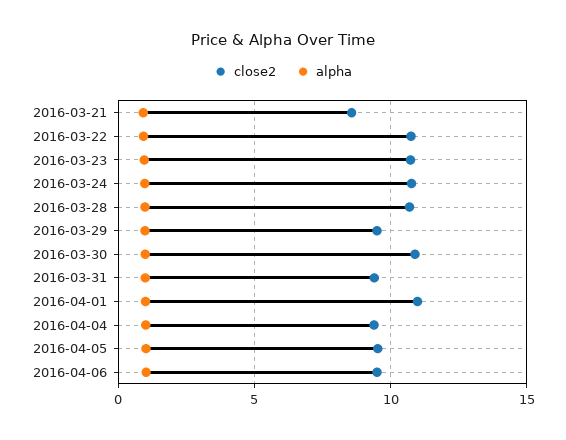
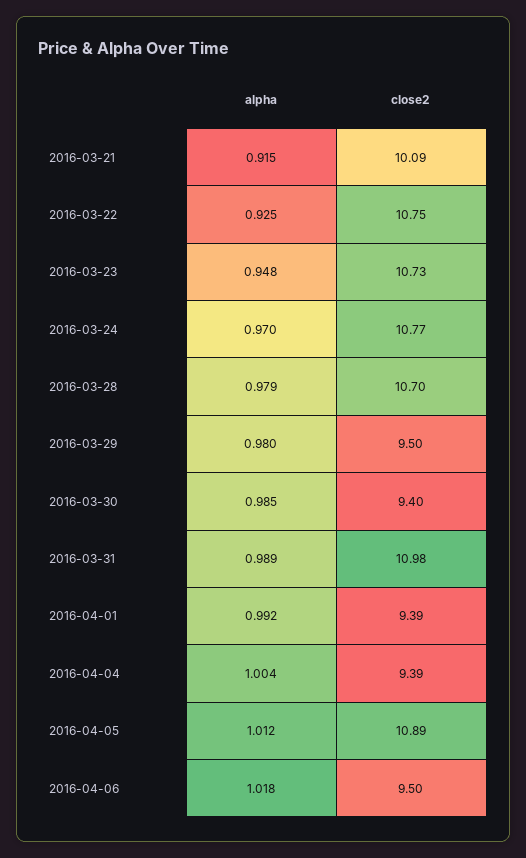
close2, 2016-03-21: 8.5 -> 10.09
close2, 2016-03-30: 11 -> 9.4
close2, 2016-03-31: 9.5 -> 10.98
close2, 2016-04-01: 11 -> 9.39
close2, 2016-04-05: 9.5 -> 10.89

